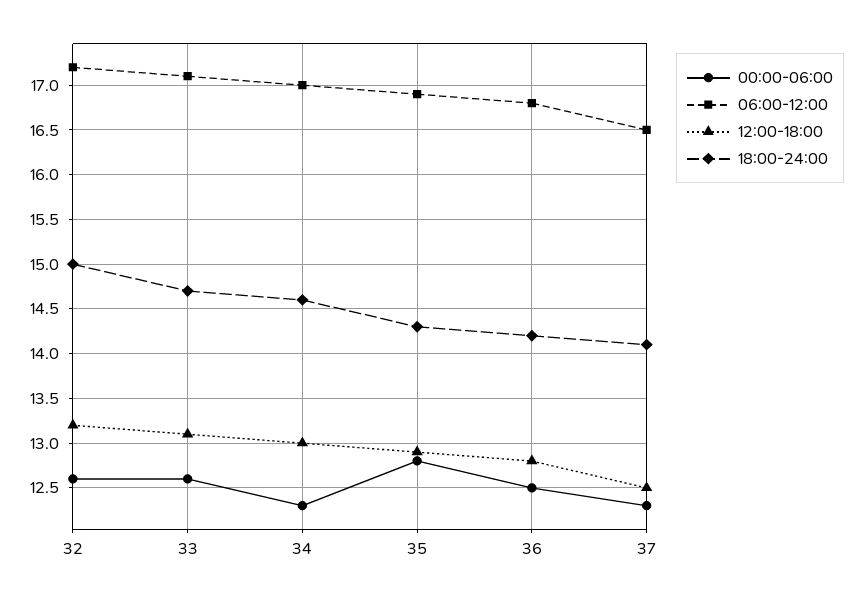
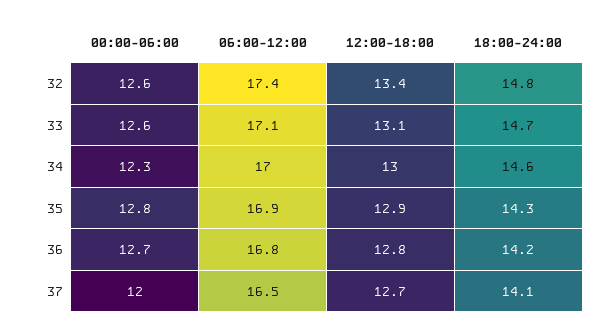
06:00-12:00, 32: 17.2 -> 17.4
12:00-18:00, 32: 13.2 -> 13.4
18:00-24:00, 32: 15 -> 14.8
00:00-06:00, 36: 12.5 -> 12.7
00:00-06:00, 37: 12.3 -> 12
12:00-18:00, 37: 12.5 -> 12.7

